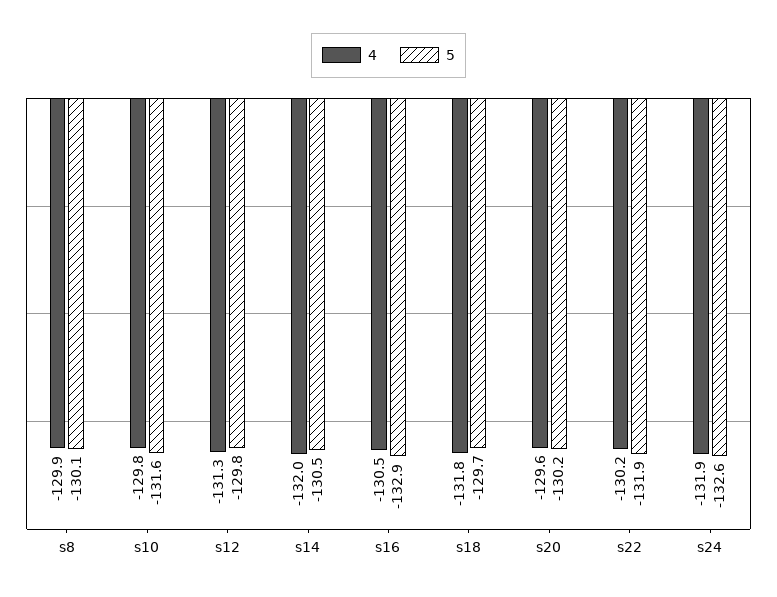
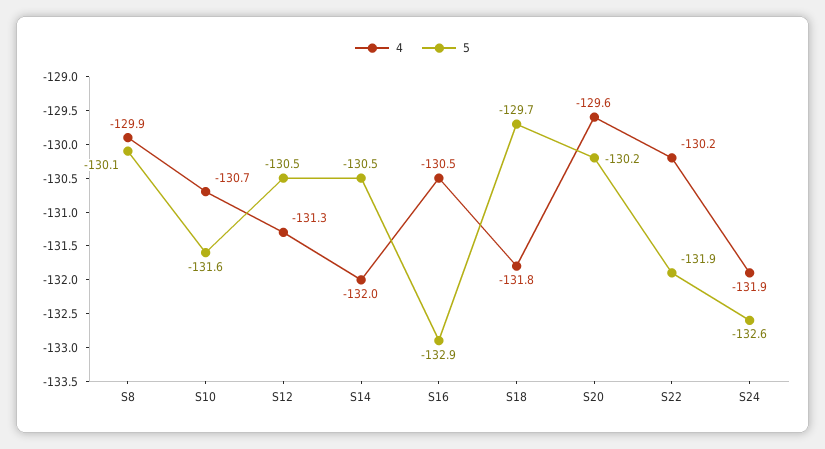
4, s10: -129.8 -> -130.7
5, s12: -129.8 -> -130.5

